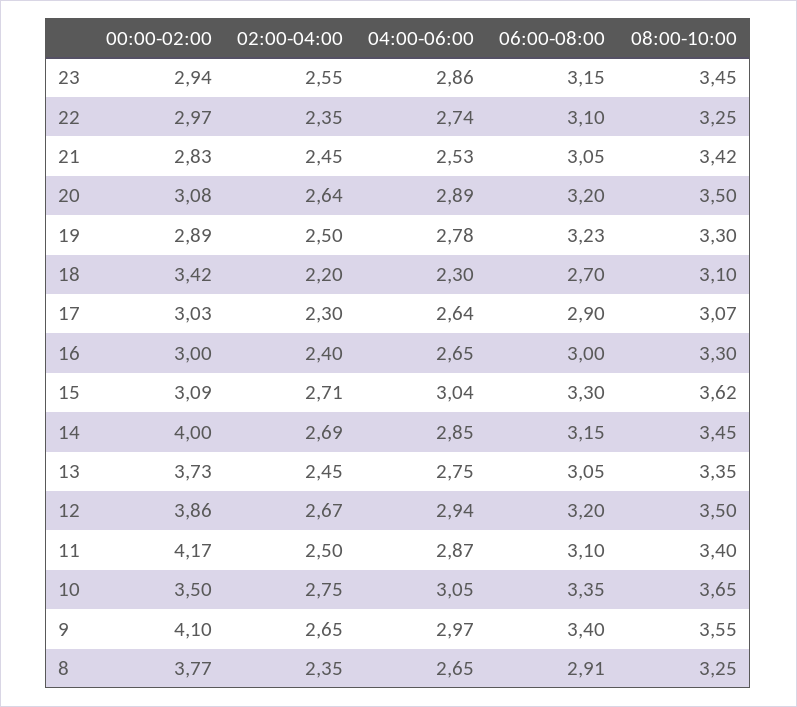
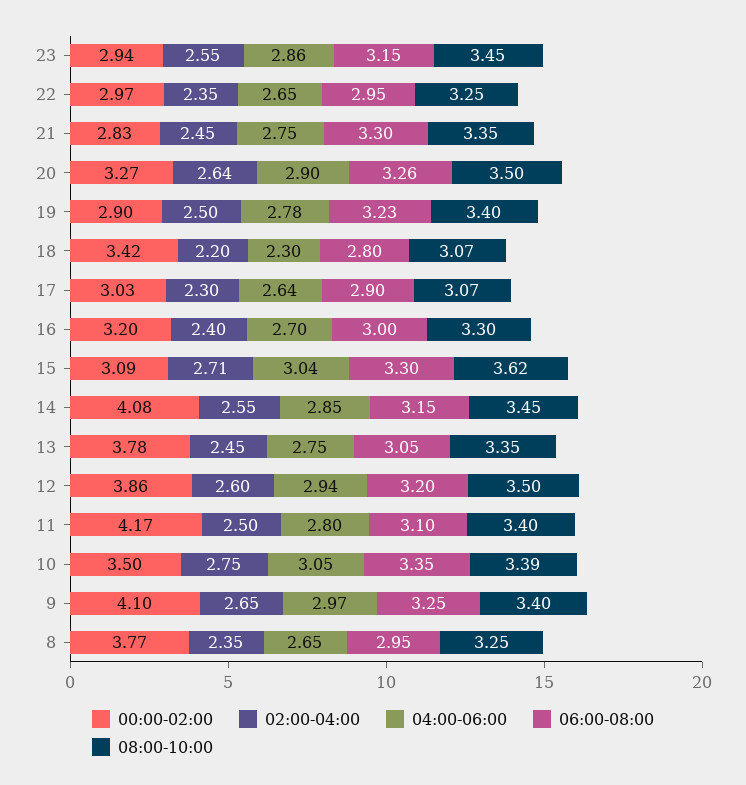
04:00-06:00, 22: 2.74 -> 2.65
06:00-08:00, 22: 3.1 -> 2.95
04:00-06:00, 21: 2.53 -> 2.75
06:00-08:00, 21: 3.05 -> 3.3
08:00-10:00, 21: 3.42 -> 3.35
00:00-02:00, 20: 3.08 -> 3.27
04:00-06:00, 20: 2.89 -> 2.9
06:00-08:00, 20: 3.2 -> 3.26
00:00-02:00, 19: 2.89 -> 2.9
08:00-10:00, 19: 3.3 -> 3.4
06:00-08:00, 18: 2.7 -> 2.8
08:00-10:00, 18: 3.1 -> 3.07
00:00-02:00, 16: 3 -> 3.2
04:00-06:00, 16: 2.65 -> 2.7
00:00-02:00, 14: 4 -> 4.08
02:00-04:00, 14: 2.69 -> 2.55
00:00-02:00, 13: 3.73 -> 3.78
02:00-04:00, 12: 2.67 -> 2.6
04:00-06:00, 11: 2.87 -> 2.8
08:00-10:00, 10: 3.65 -> 3.39
06:00-08:00, 9: 3.4 -> 3.25
08:00-10:00, 9: 3.55 -> 3.4
06:00-08:00, 8: 2.91 -> 2.95

